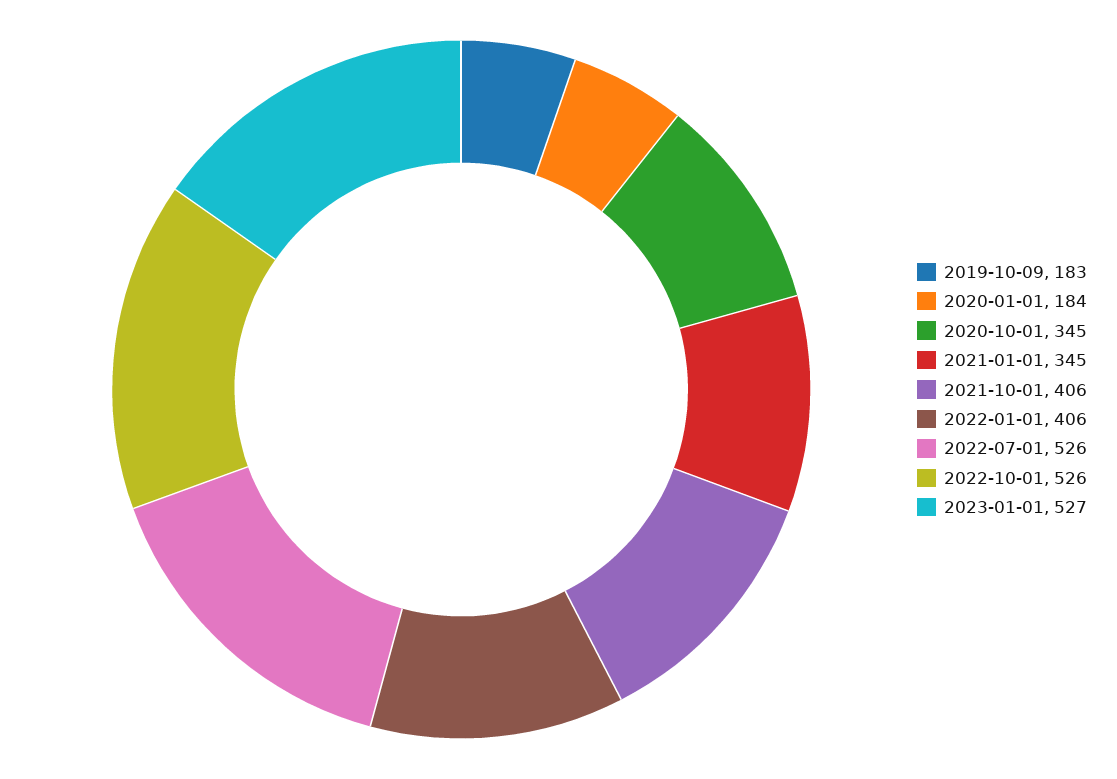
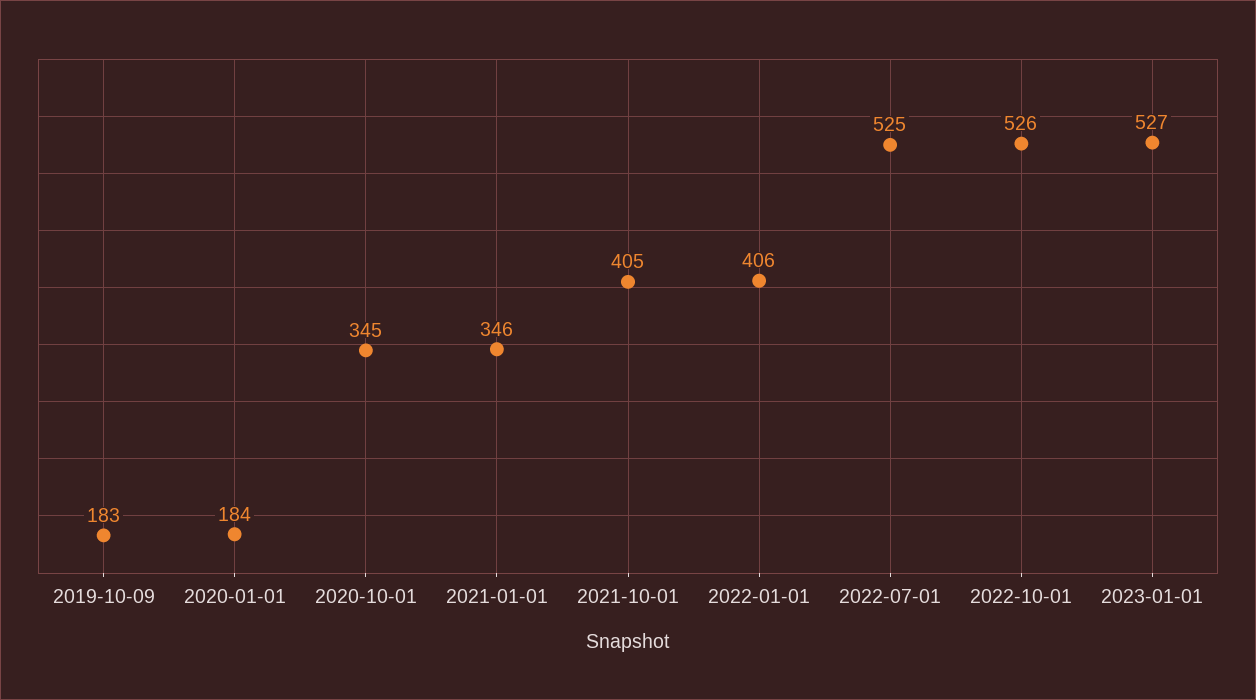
2021-01-01: 345 -> 346
2021-10-01: 406 -> 405
2022-07-01: 526 -> 525

